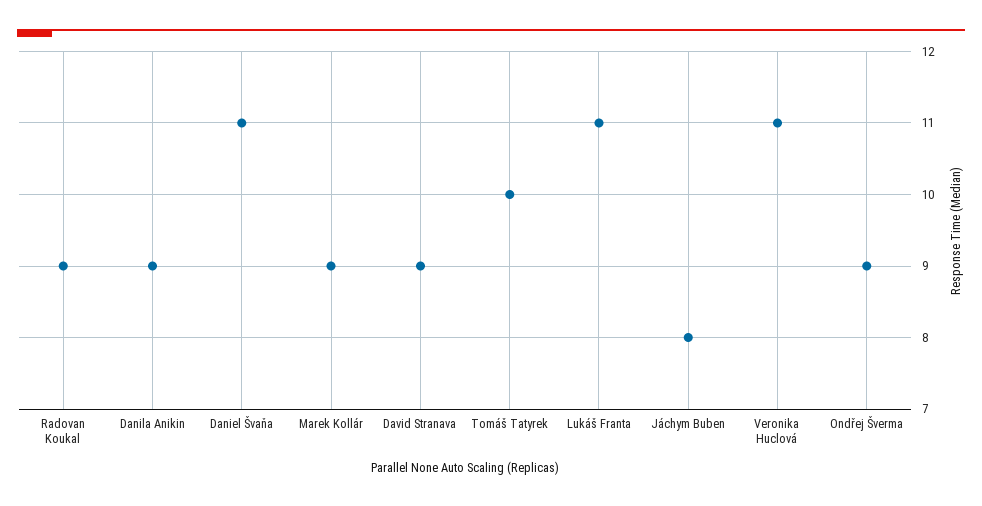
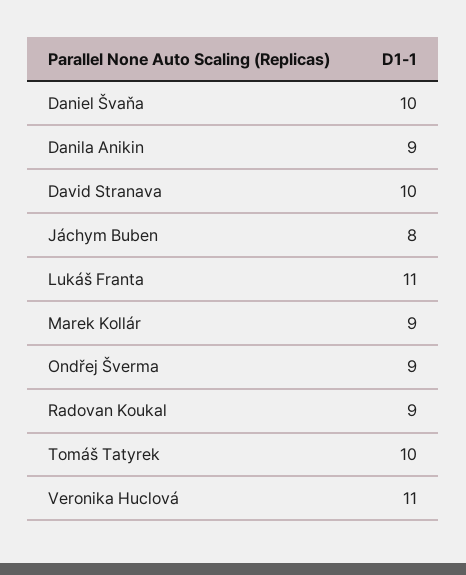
Daniel Švaňa: 11 -> 10
David Stranava: 9 -> 10

